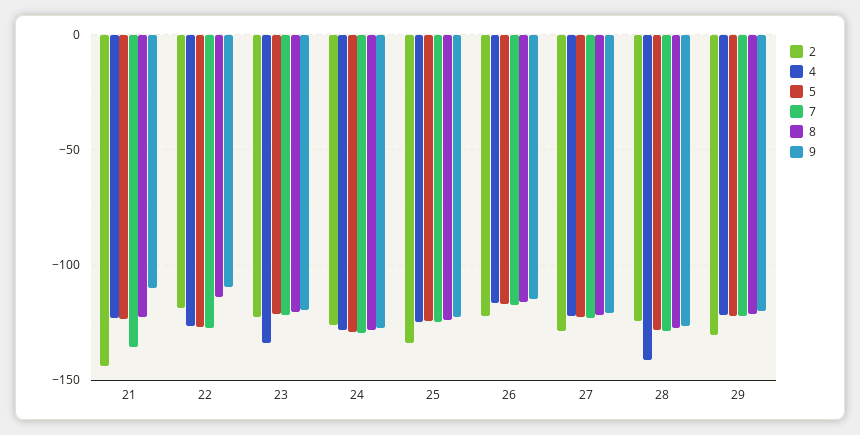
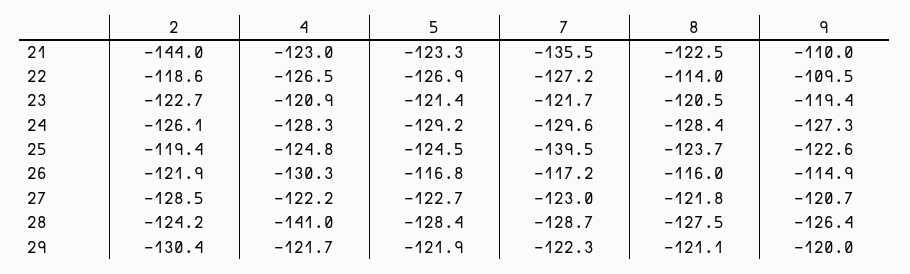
4, 23: -135 -> -120.9
2, 25: -135 -> -119.4
7, 25: -125 -> -139.5
4, 26: -115 -> -130.3

